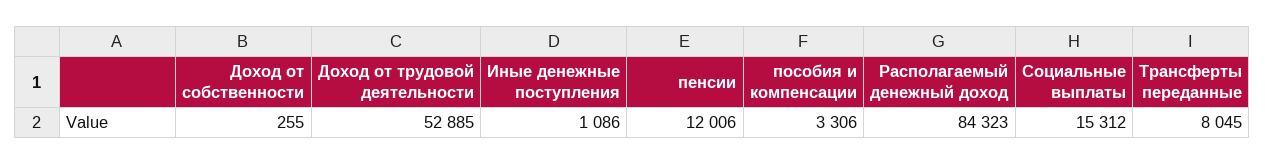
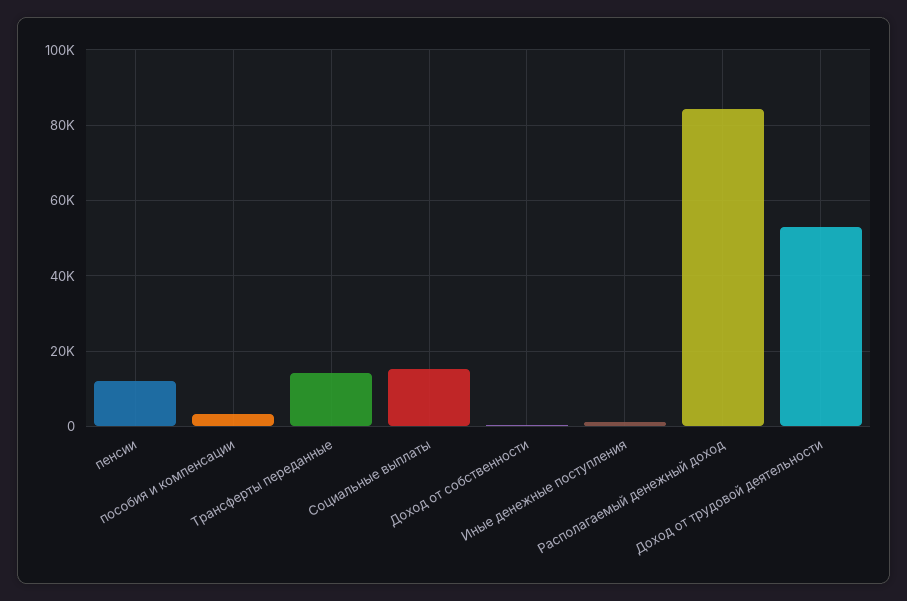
Трансферты переданные: 8045 -> 14000

